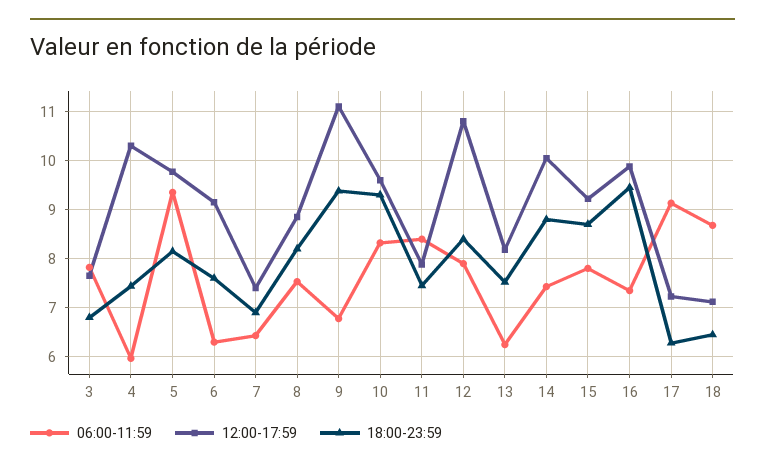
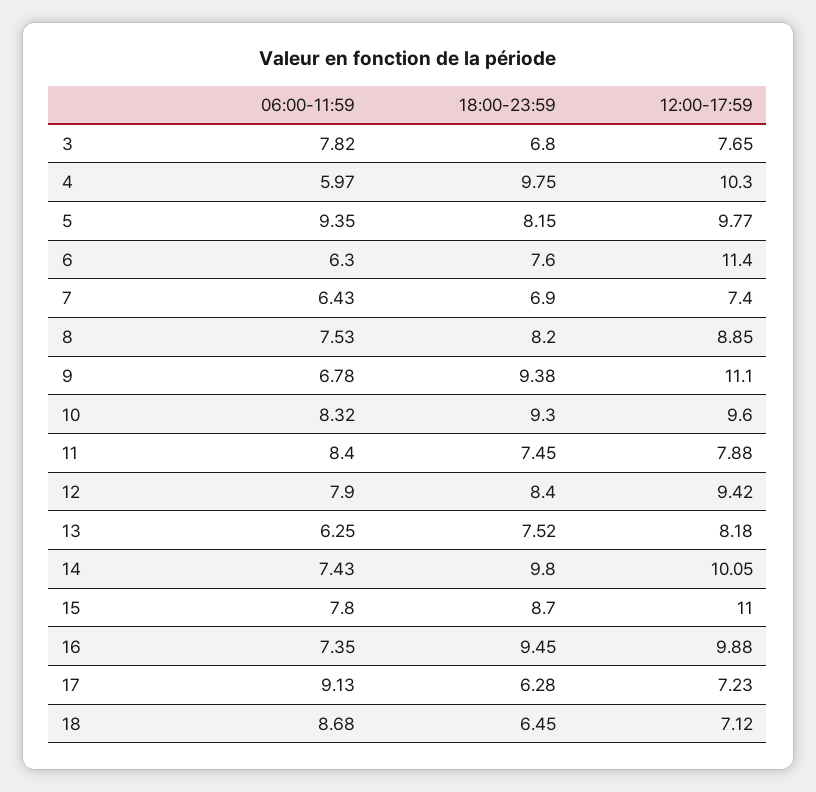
18:00-23:59, 4: 7.4 -> 9.75
12:00-17:59, 6: 9.2 -> 11.4
12:00-17:59, 12: 10.8 -> 9.42
18:00-23:59, 14: 8.8 -> 9.8
12:00-17:59, 15: 9.2 -> 11

